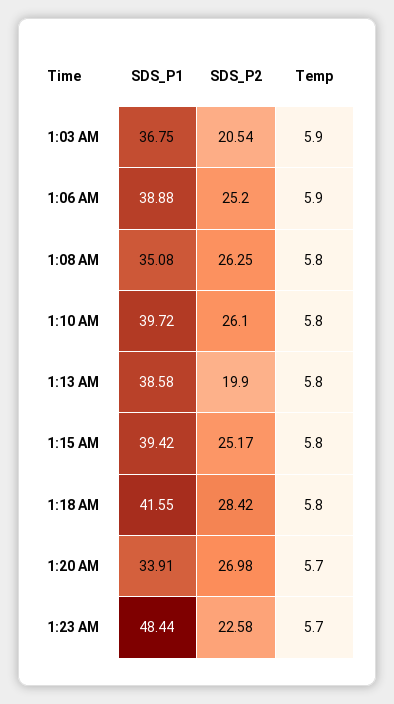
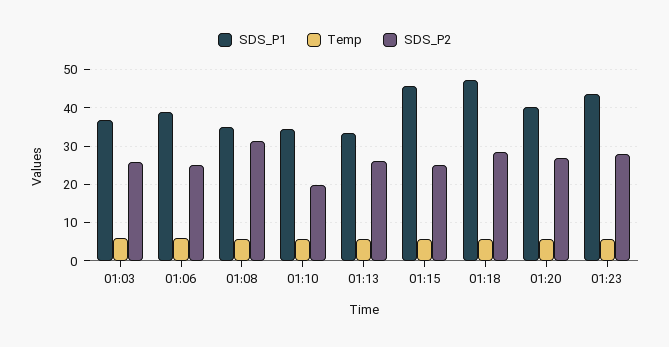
SDS_P2, 1:03 AM: 20.54 -> 26
SDS_P2, 1:08 AM: 26.25 -> 32
SDS_P1, 1:10 AM: 39.72 -> 34
SDS_P2, 1:10 AM: 26.1 -> 20
SDS_P1, 1:13 AM: 38.58 -> 34
SDS_P2, 1:13 AM: 19.9 -> 26
SDS_P1, 1:15 AM: 39.42 -> 46
SDS_P1, 1:18 AM: 41.55 -> 48
SDS_P1, 1:20 AM: 33.91 -> 40
SDS_P1, 1:23 AM: 48.44 -> 44
SDS_P2, 1:23 AM: 22.58 -> 28

